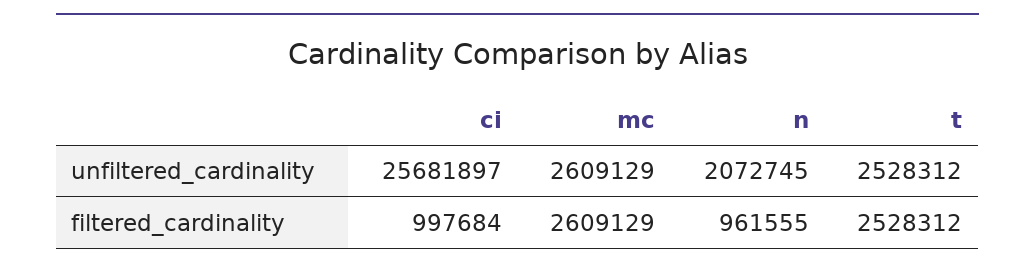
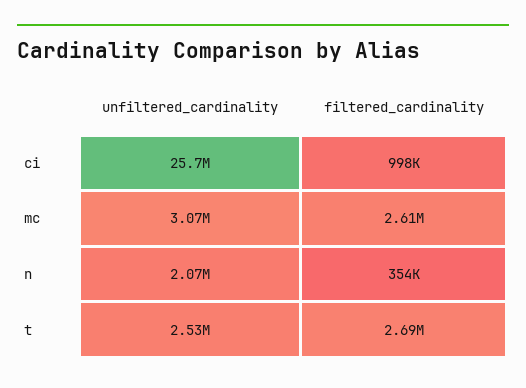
mc, unfiltered_cardinality: 2609129 -> 3070000
n, filtered_cardinality: 961555 -> 354000
t, filtered_cardinality: 2528312 -> 2690000

